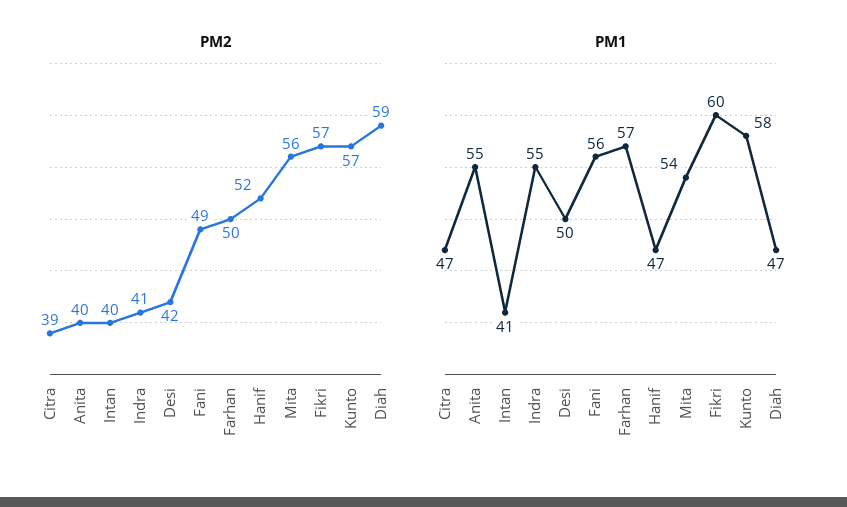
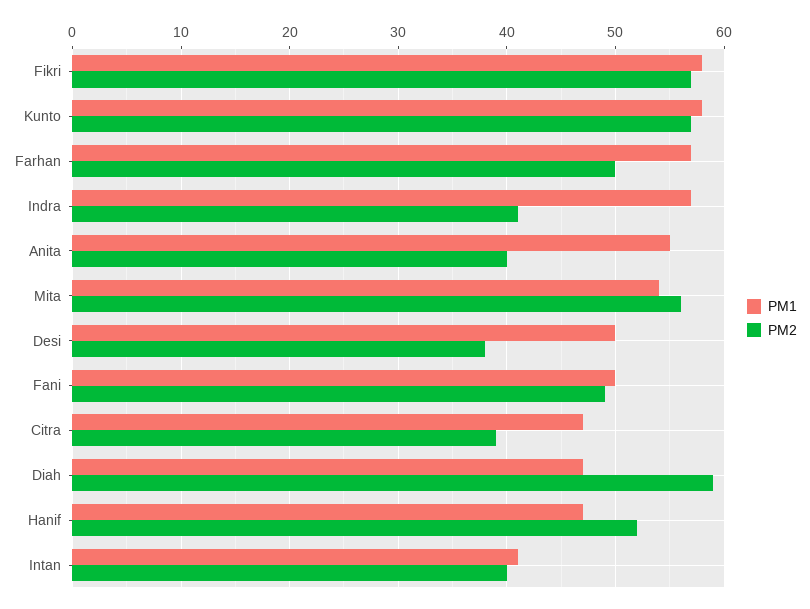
PM2, Desi: 42 -> 38
PM1, Indra: 55 -> 57
PM1, Fani: 56 -> 50
PM1, Fikri: 60 -> 58

